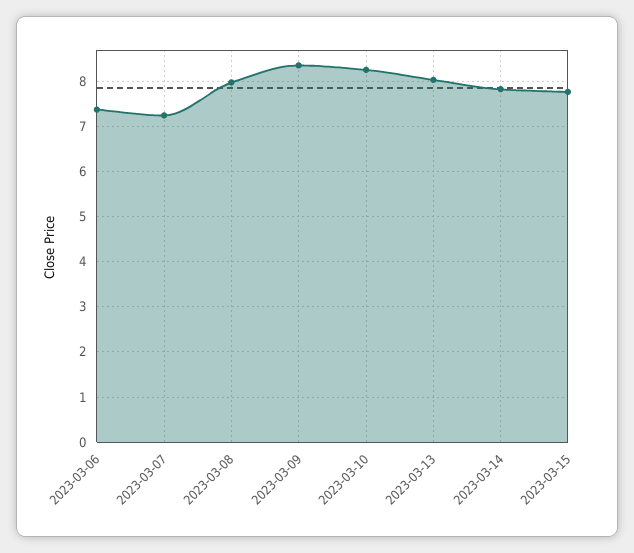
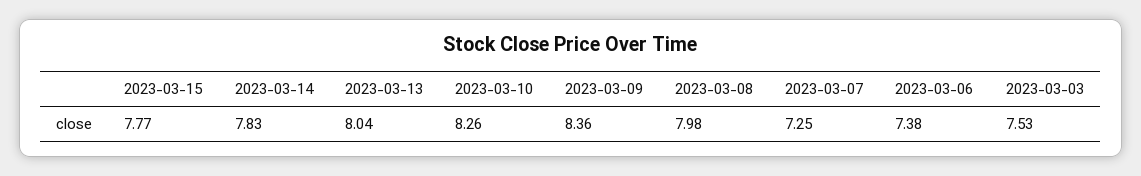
2023-03-03: none -> 7.53

